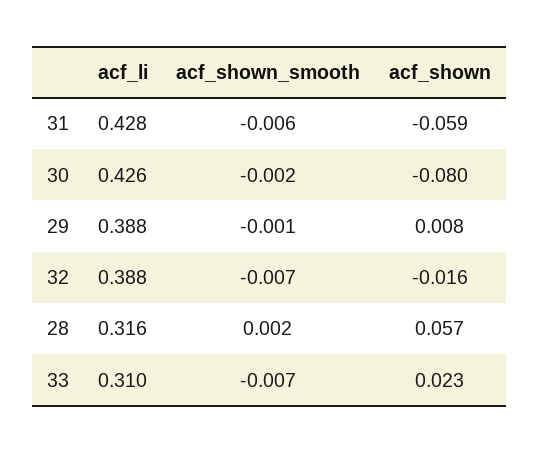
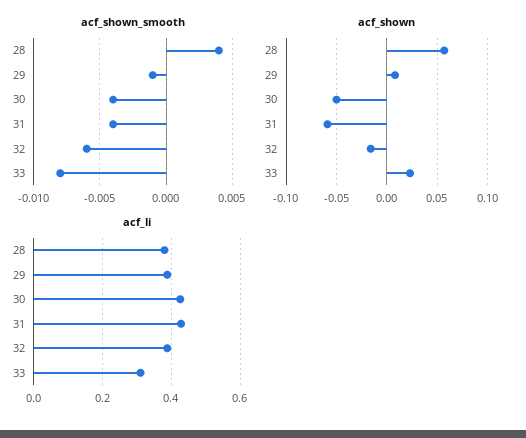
acf_shown_smooth, 31: -0.006 -> -0.004
acf_shown_smooth, 30: -0.002 -> -0.004
acf_shown, 30: -0.08 -> -0.05
acf_shown_smooth, 32: -0.007 -> -0.006
acf_li, 28: 0.316 -> 0.38
acf_shown_smooth, 28: 0.002 -> 0.004
acf_shown_smooth, 33: -0.007 -> -0.008

